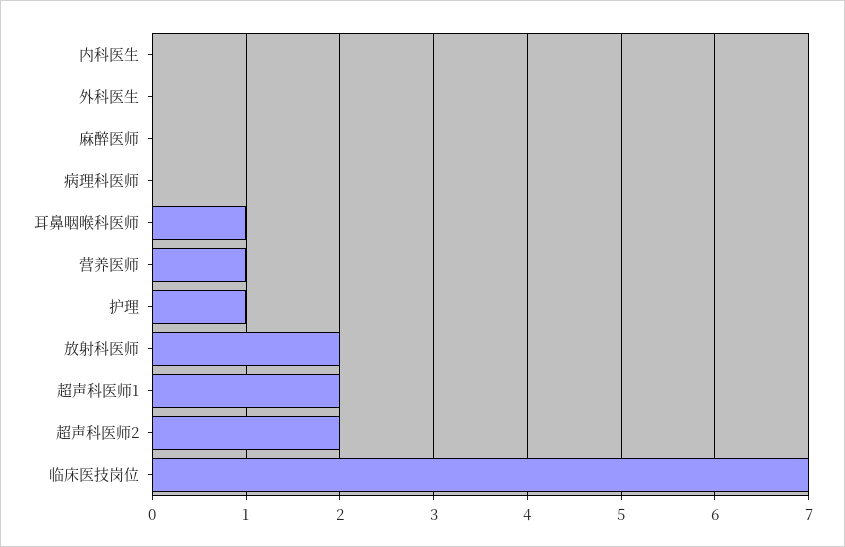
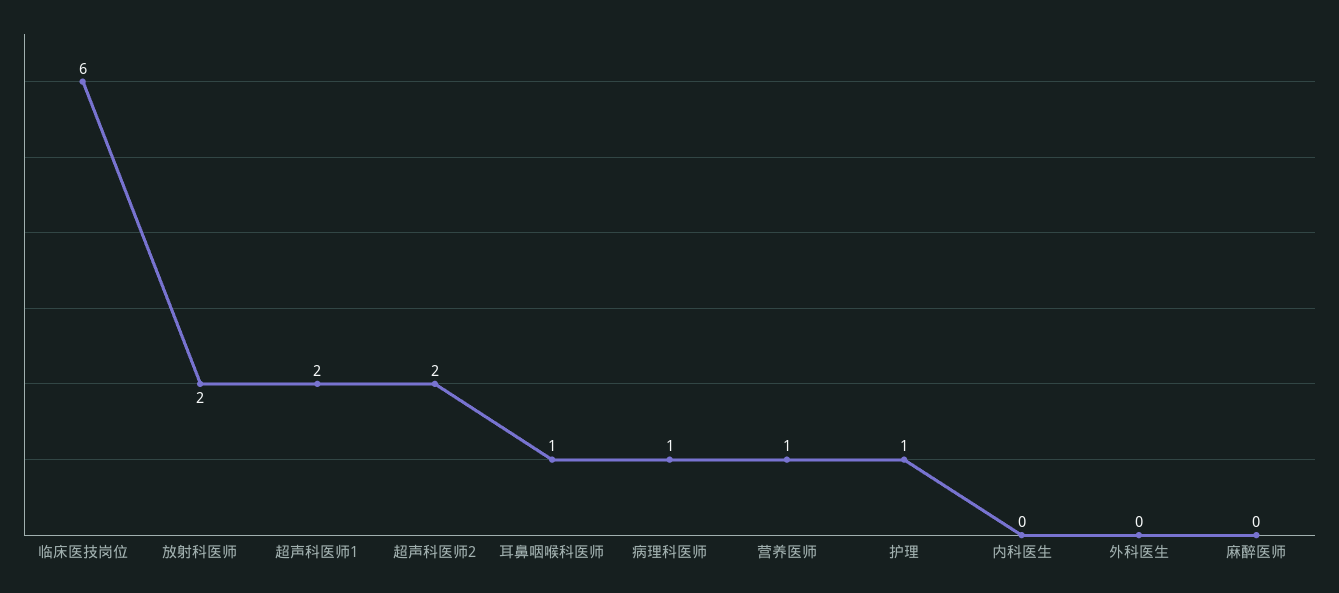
病理科医师: 0 -> 1
临床医技岗位: 7 -> 6

